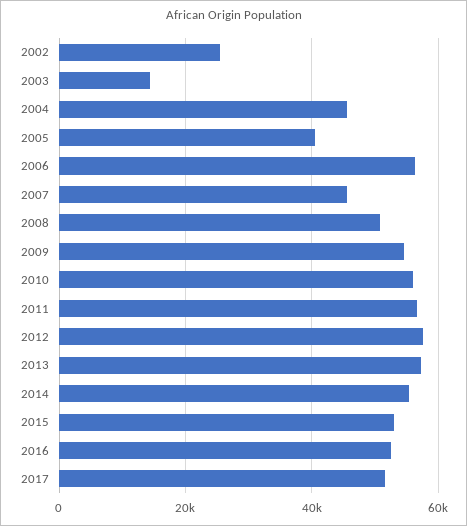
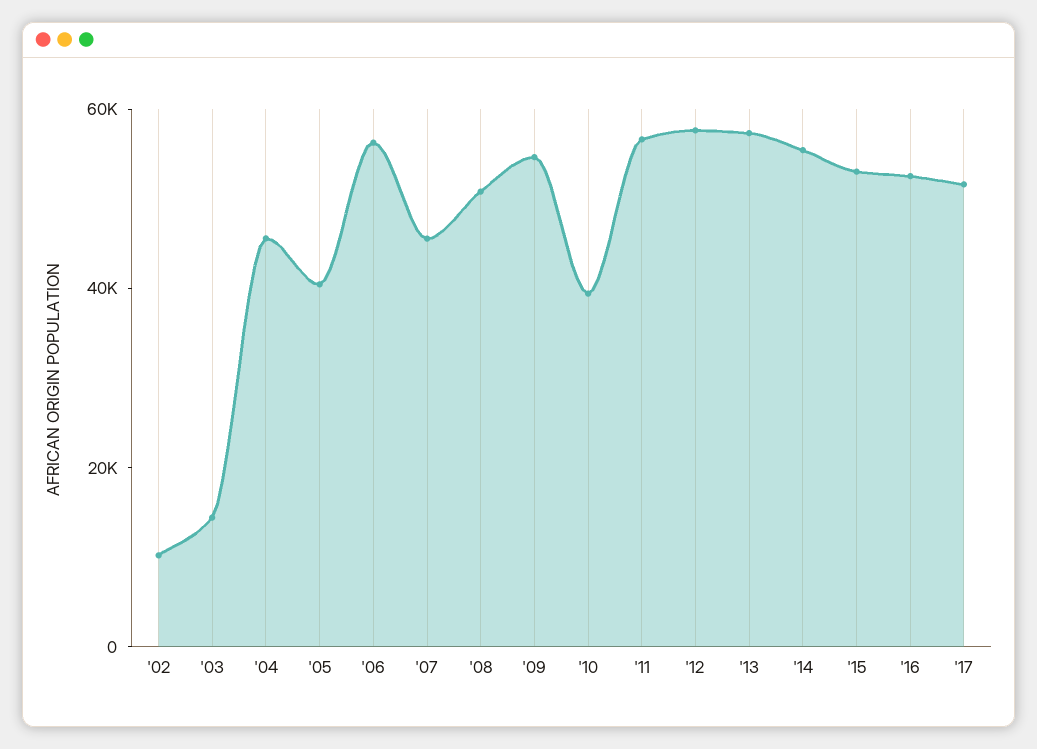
2002: 26000 -> 10000
2010: 56000 -> 40000

